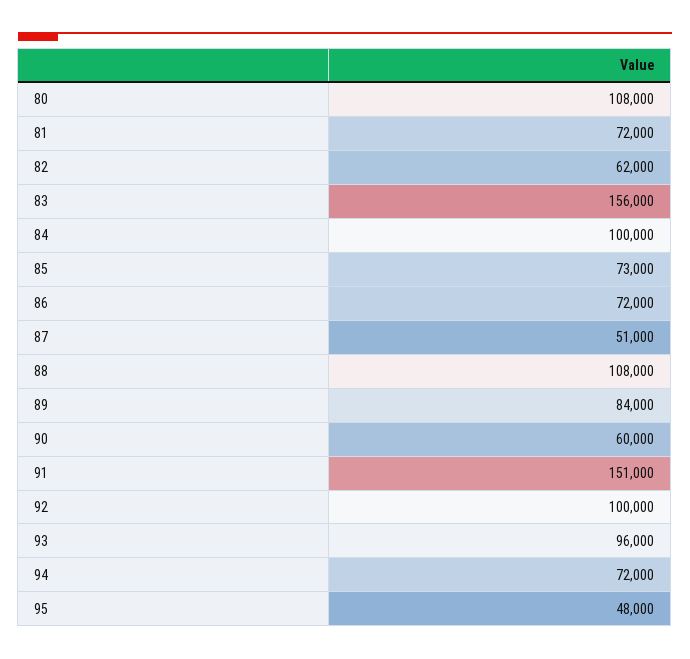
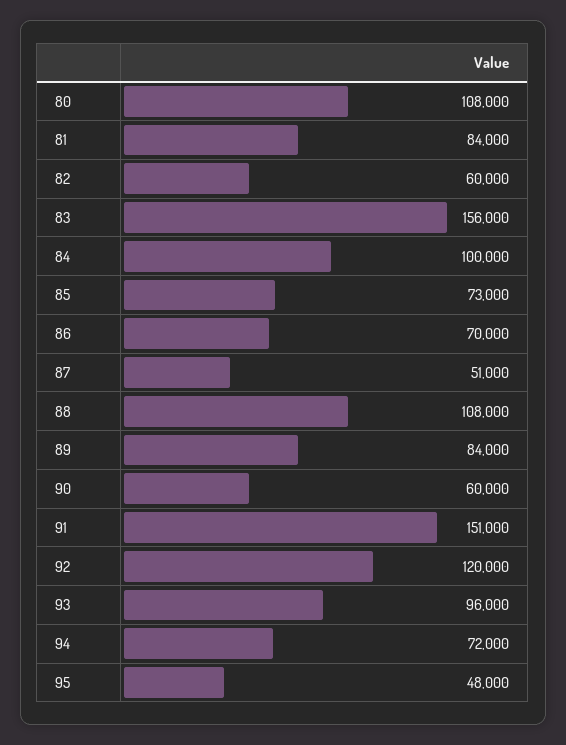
81: 72000 -> 84000
82: 62000 -> 60000
86: 72000 -> 70000
92: 100000 -> 120000

